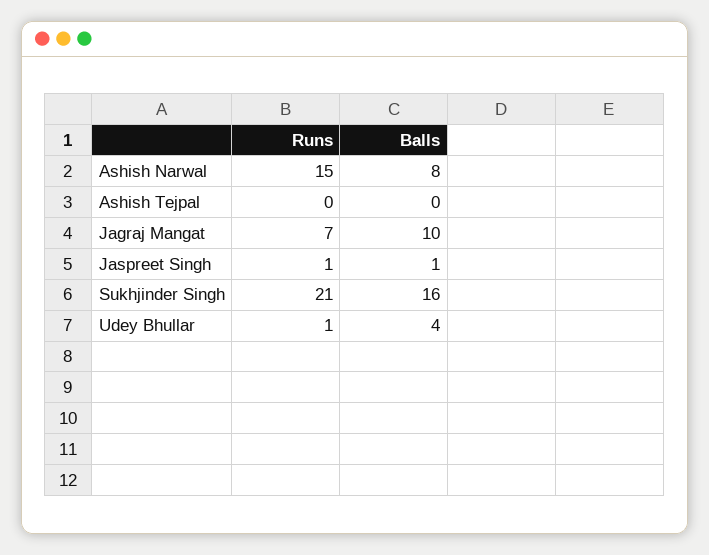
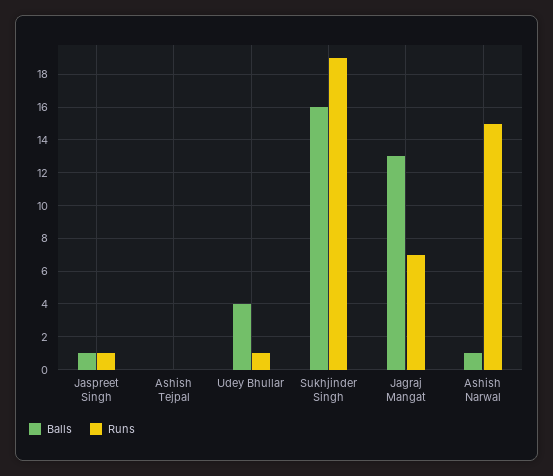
Balls, Ashish Narwal: 8 -> 1
Balls, Jagraj Mangat: 10 -> 13
Runs, Sukhjinder Singh: 21 -> 19

